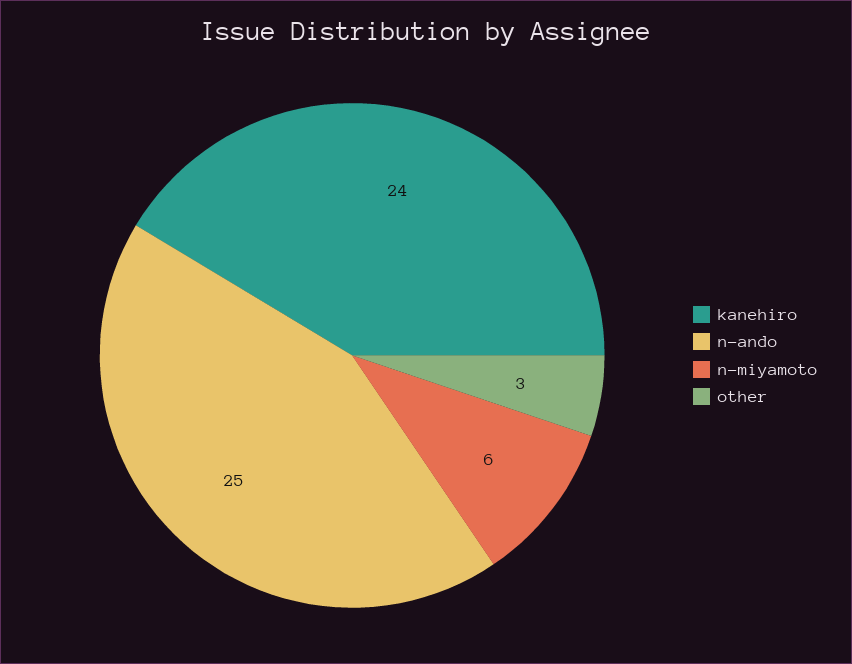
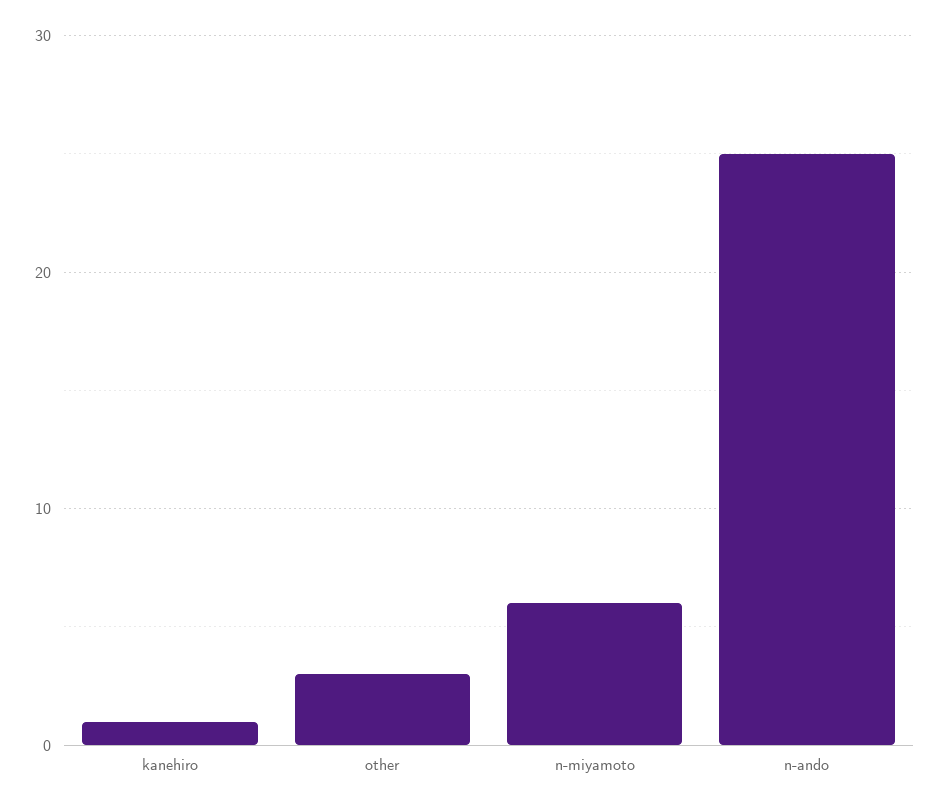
kanehiro: 24 -> 1

